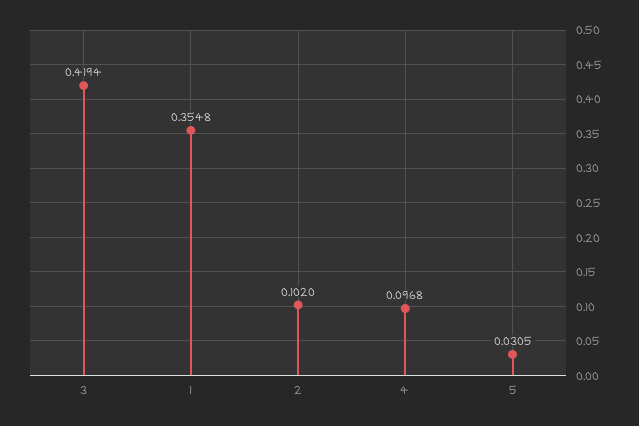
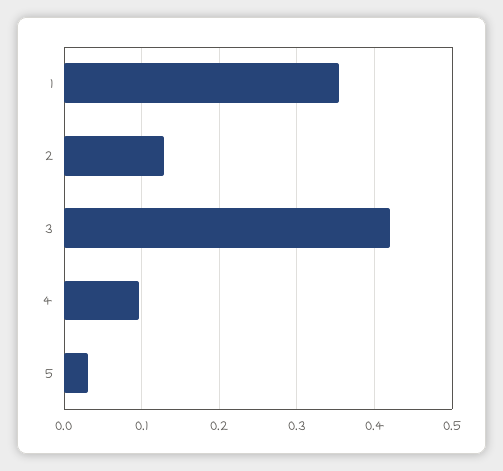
2: 0.102 -> 0.13

